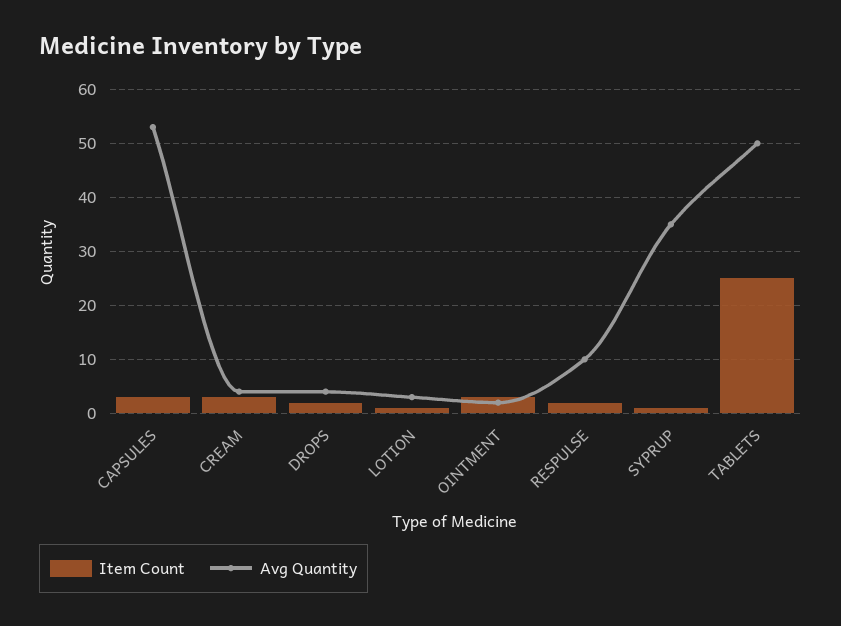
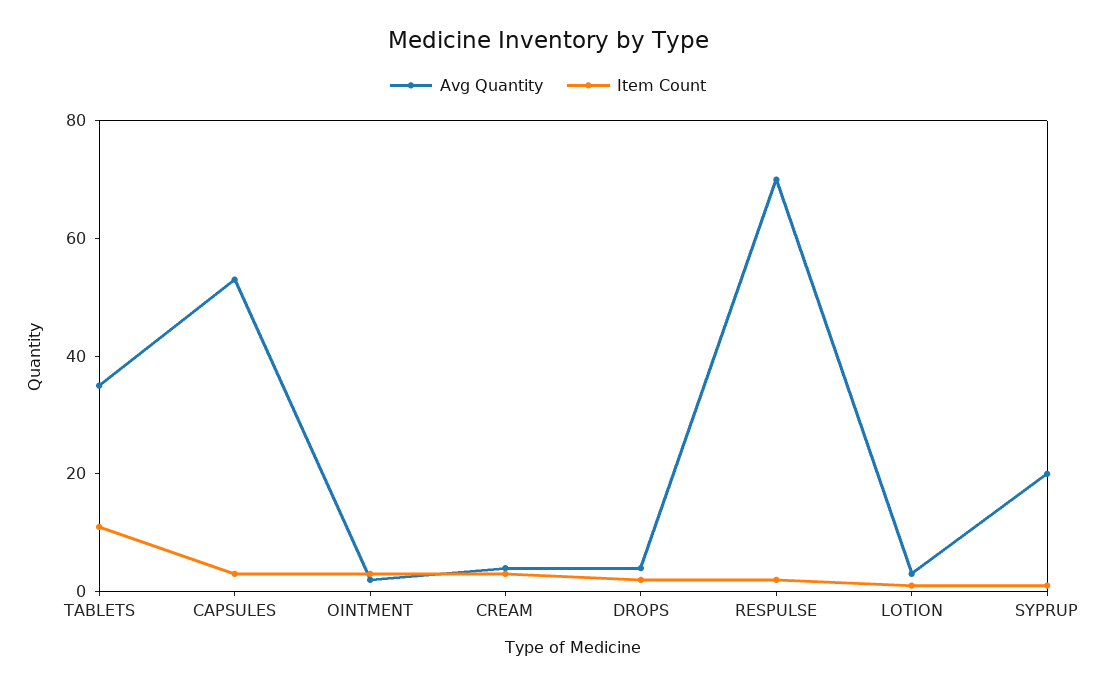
Avg Quantity, RESPULSE: 10 -> 70
Avg Quantity, SYPRUP: 35 -> 20
Item Count, TABLETS: 25 -> 10
Avg Quantity, TABLETS: 50 -> 35

